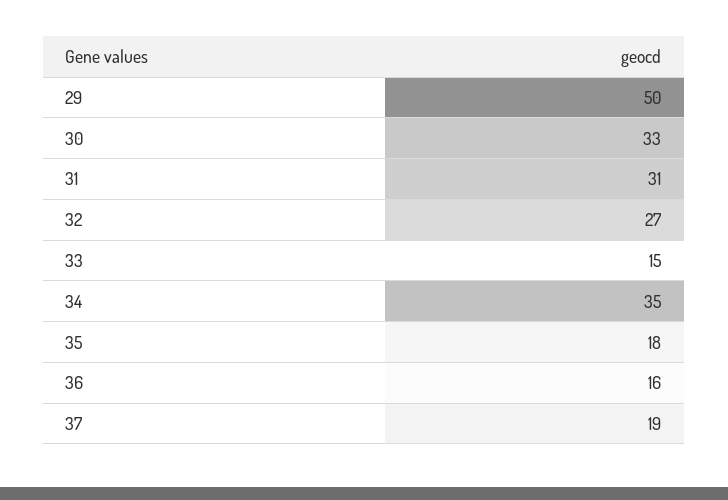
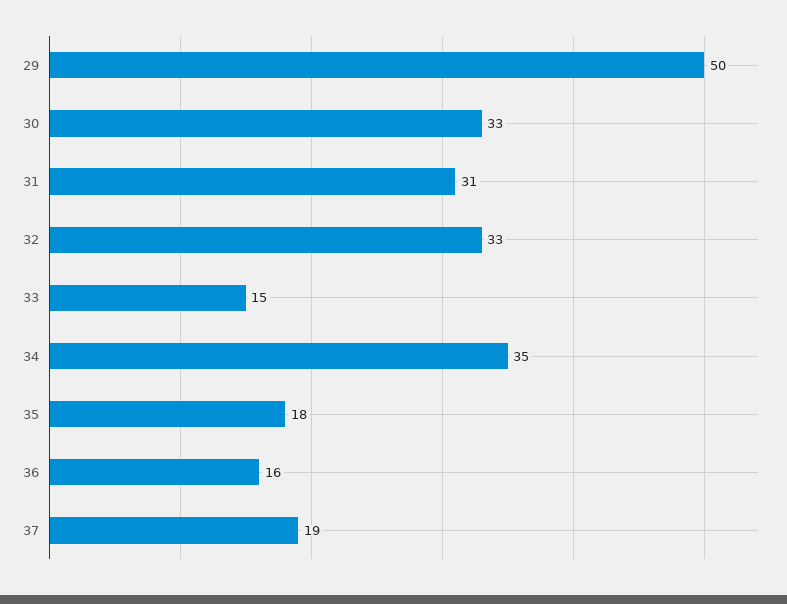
32: 27 -> 33

